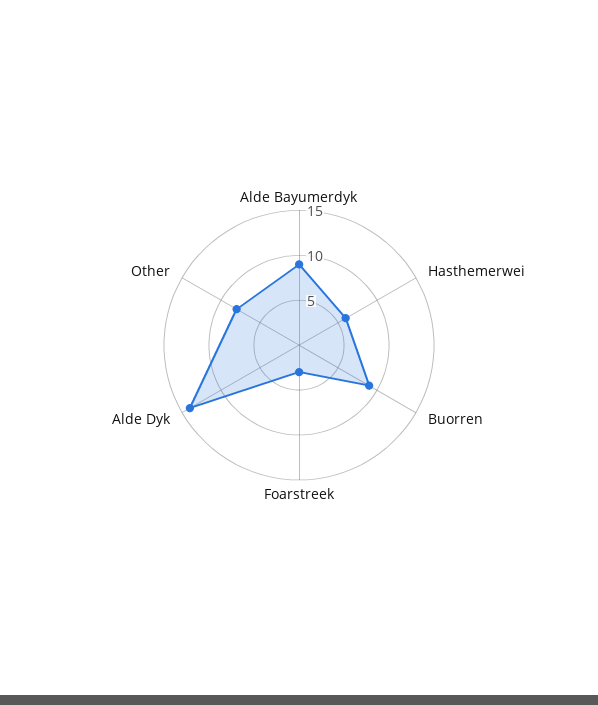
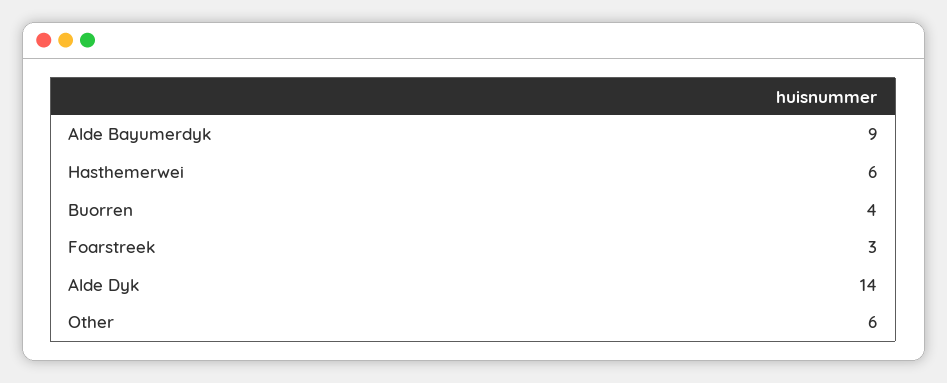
Buorren: 9 -> 4
Other: 8 -> 6

